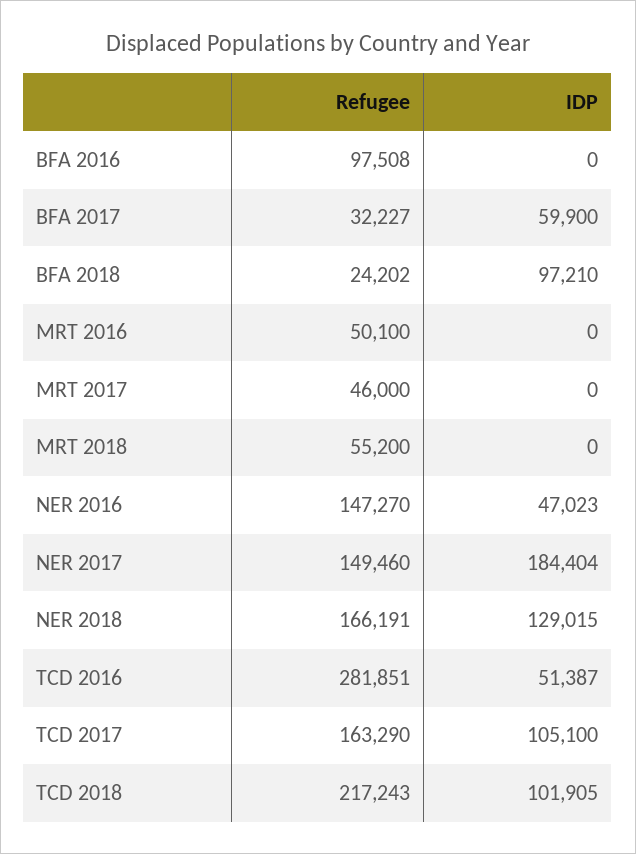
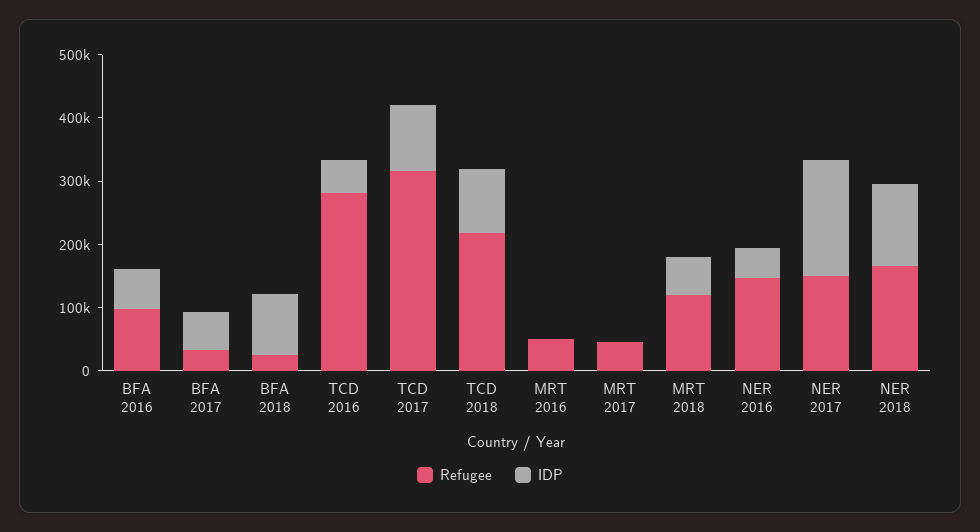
IDP, BFA 2016: 0 -> 60000
Refugee, MRT 2018: 55200 -> 120000
IDP, MRT 2018: 0 -> 60000
Refugee, TCD 2017: 163290 -> 320000

